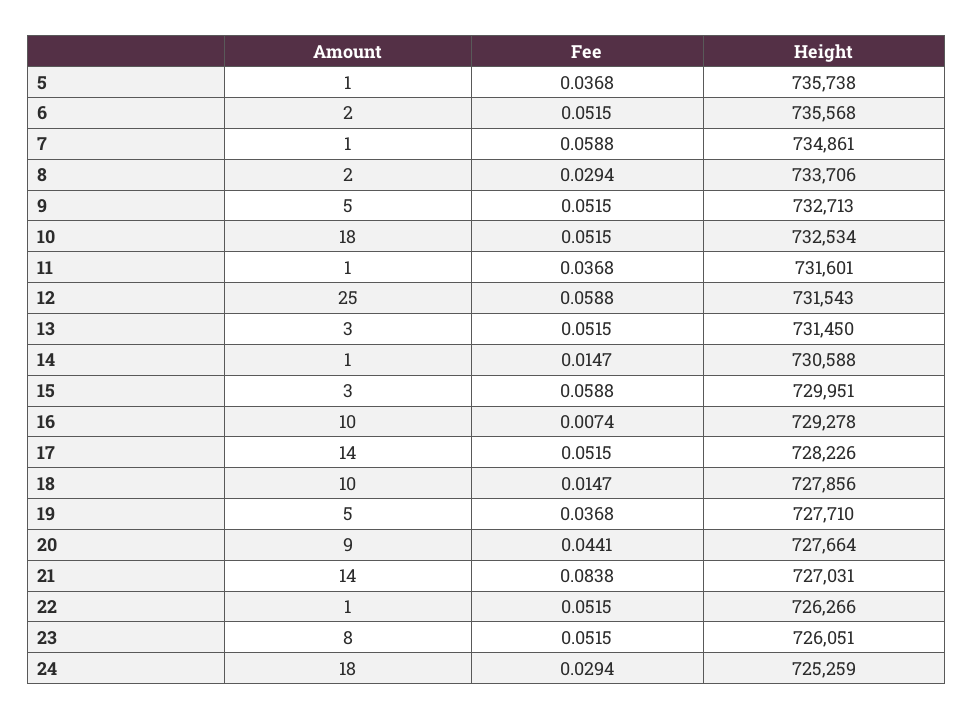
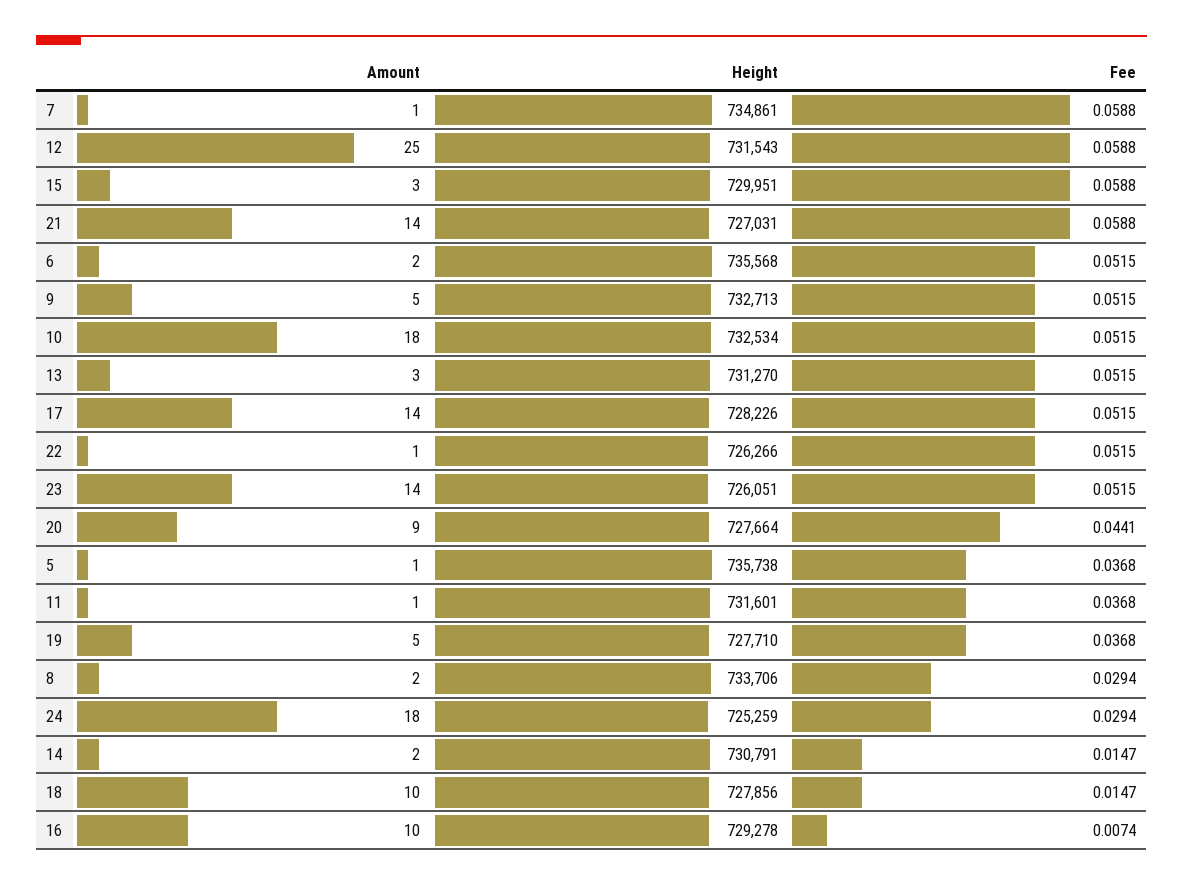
Height, 13: 731450 -> 731270
Amount, 14: 1 -> 2
Height, 14: 730588 -> 730791
Fee, 21: 0.0838 -> 0.0588
Amount, 23: 8 -> 14

